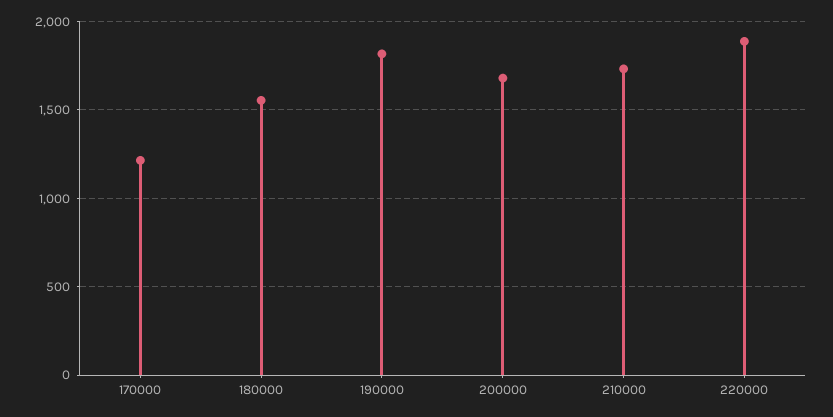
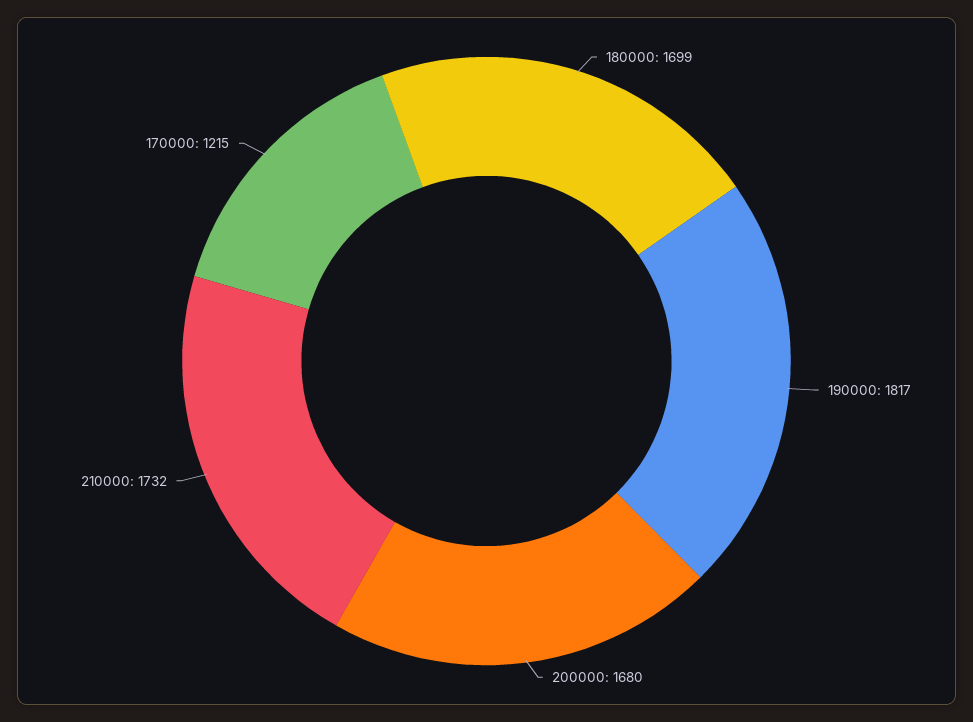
180000: 1550 -> 1699
220000: 1900 -> none

